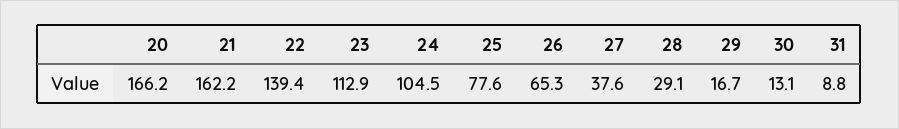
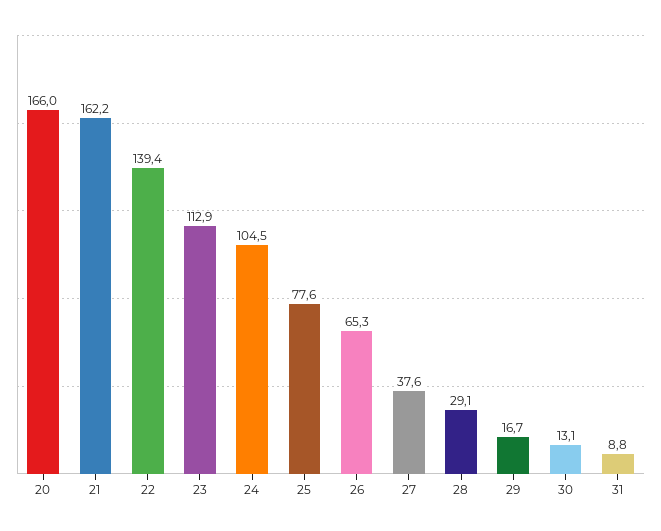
20: 166.2 -> 166

